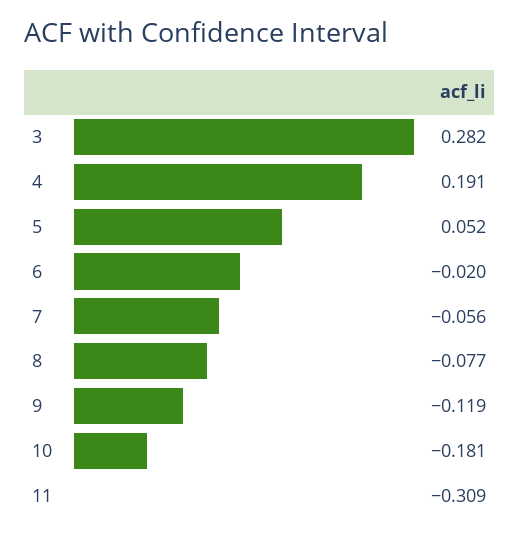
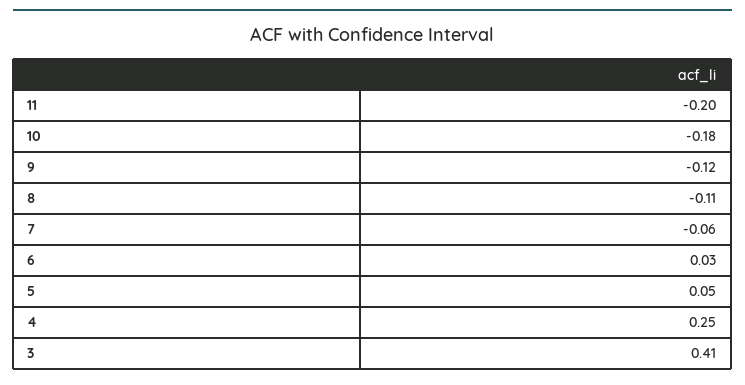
3: 0.282 -> 0.41
4: 0.191 -> 0.25
6: -0.02 -> 0.03
8: -0.077 -> -0.11
11: -0.309 -> -0.2

